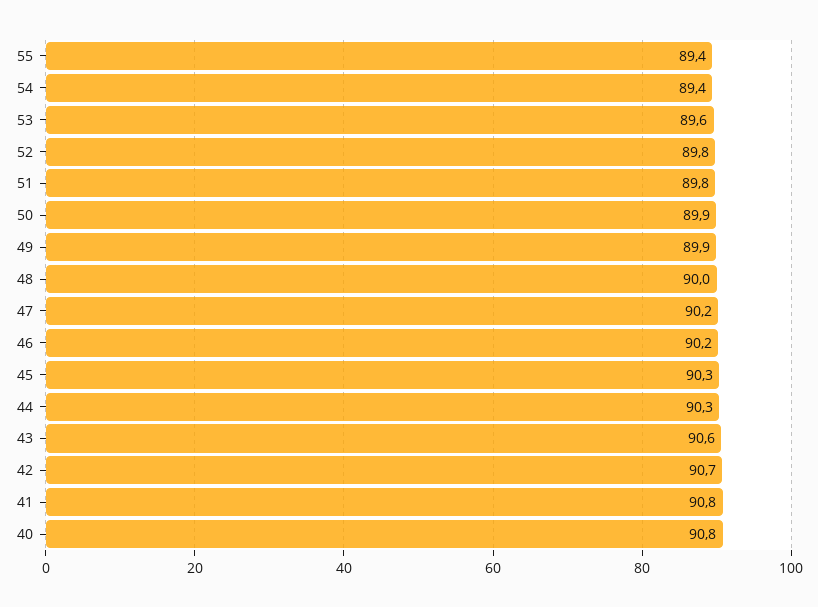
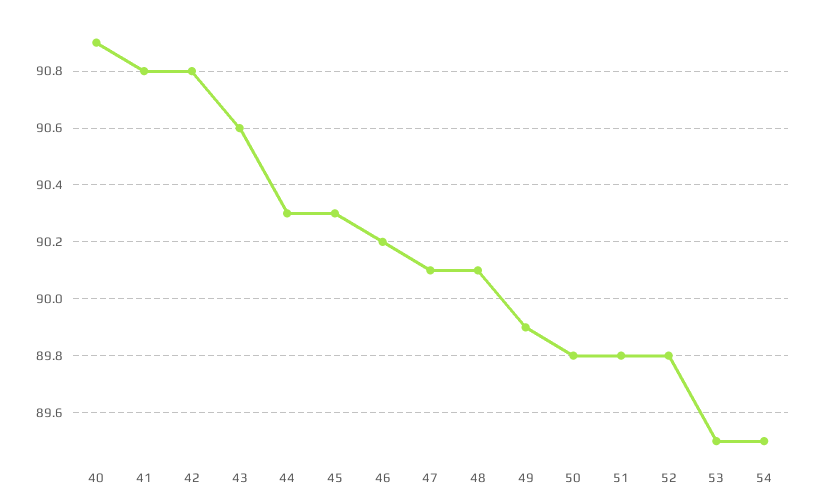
55: 89.4 -> none
54: 89.4 -> 89.5
53: 89.6 -> 89.5
50: 89.9 -> 89.8
48: 90 -> 90.1
47: 90.2 -> 90.1
42: 90.7 -> 90.8
40: 90.8 -> 90.9

